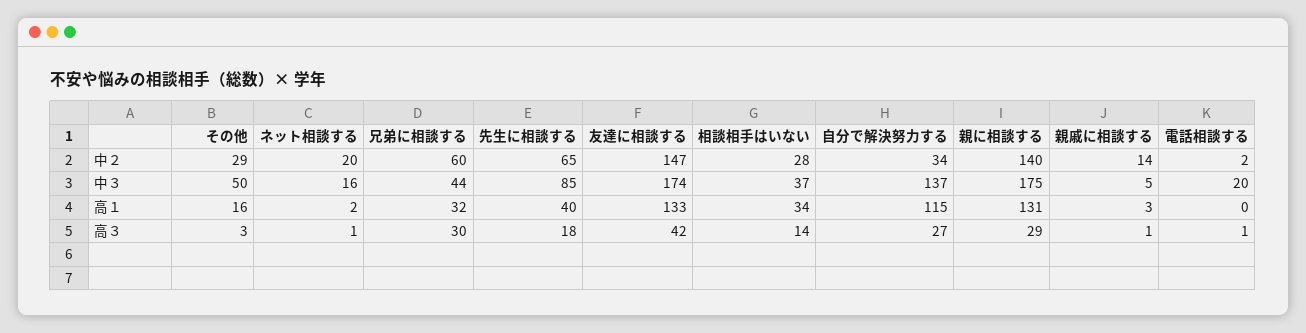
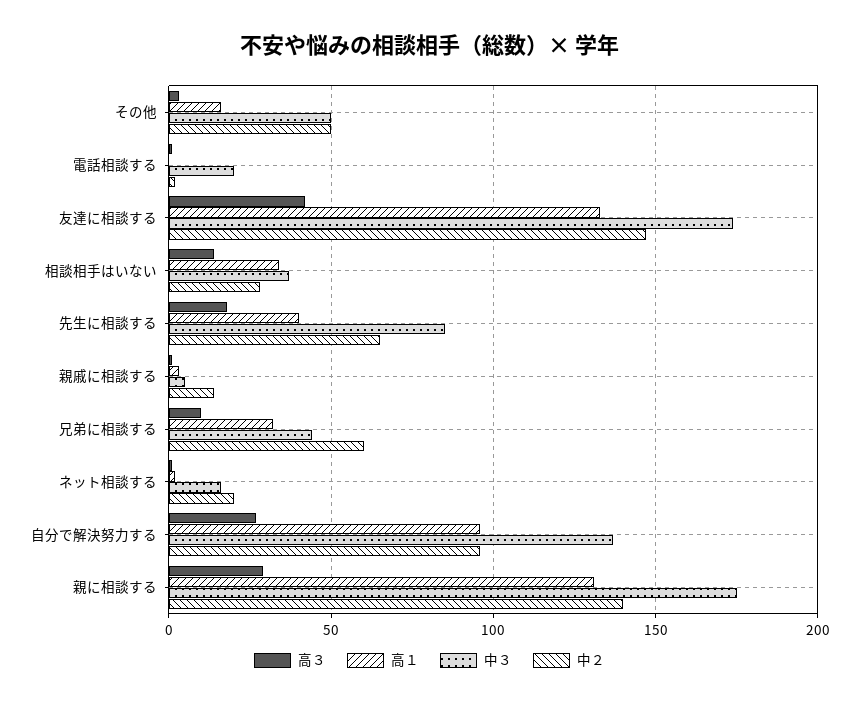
中２, その他: 29 -> 50
中２, 自分で解決努力する: 34 -> 95
高１, 自分で解決努力する: 115 -> 95
高３, 兄弟に相談する: 30 -> 10

